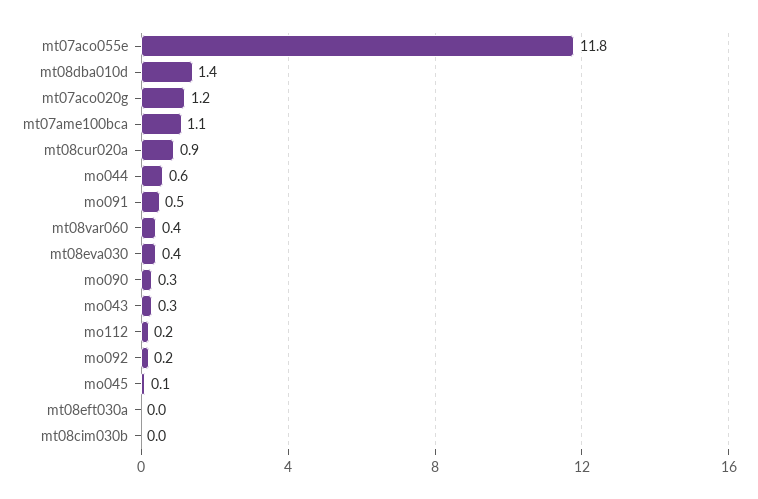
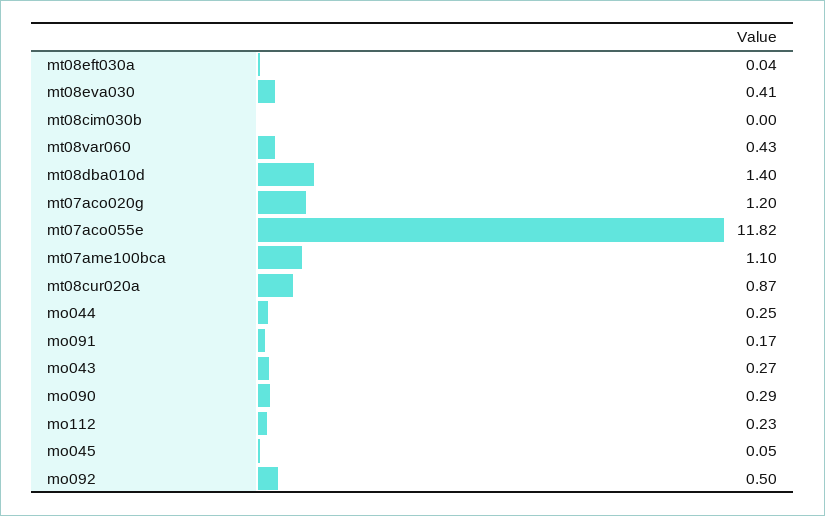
mo044: 0.6 -> 0.25
mo091: 0.5 -> 0.17
mo092: 0.2 -> 0.5

